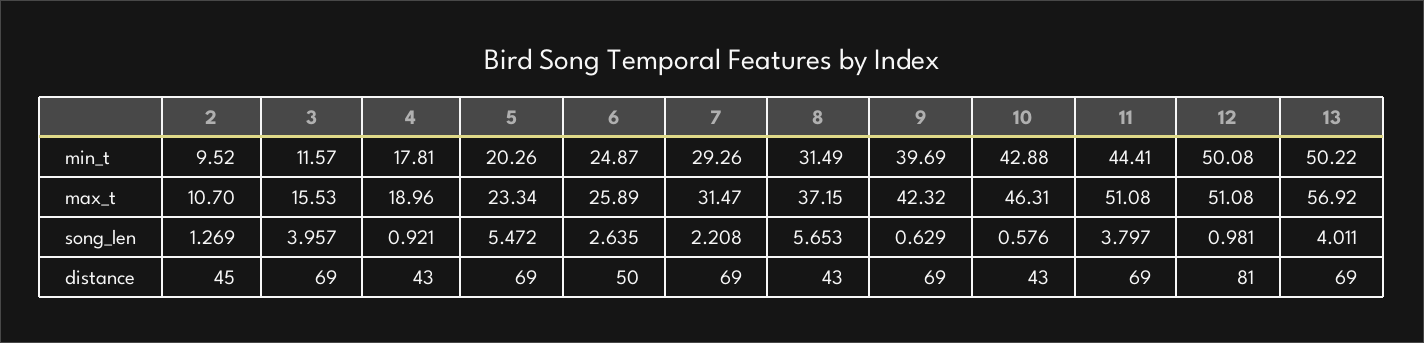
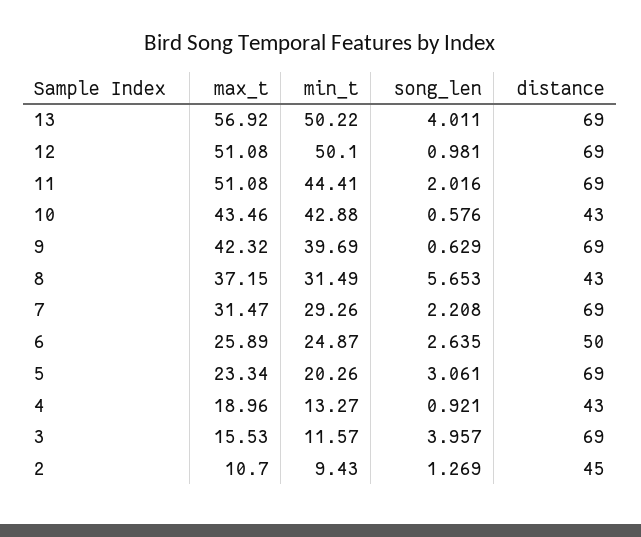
2, min_t: 9.52 -> 9.43
4, min_t: 17.81 -> 13.27
12, min_t: 50.08 -> 50.1
10, max_t: 46.31 -> 43.46
5, song_len: 5.472 -> 3.061
11, song_len: 3.797 -> 2.016
12, distance: 81 -> 69

